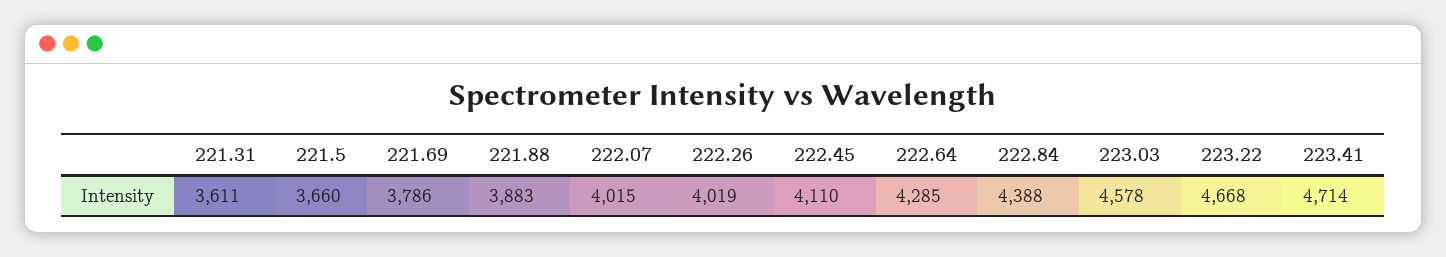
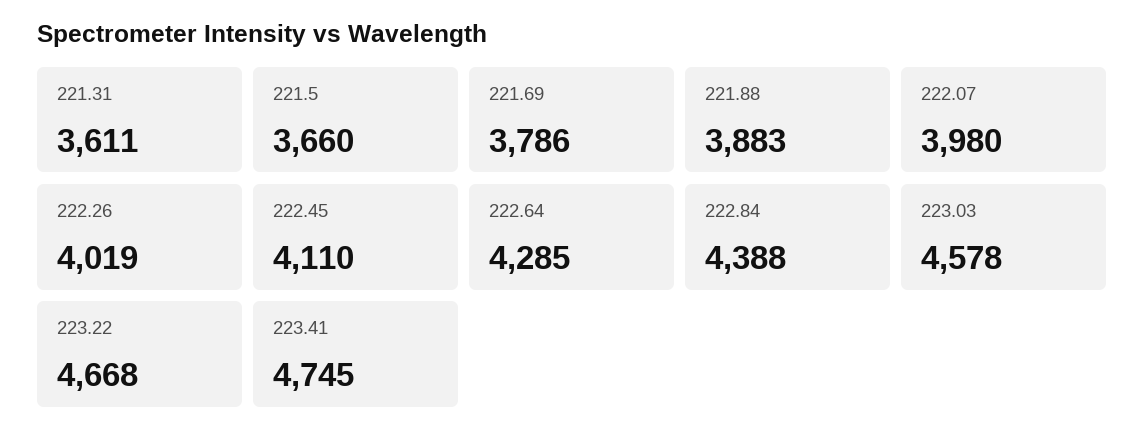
222.07: 4015 -> 3980
223.41: 4714 -> 4745

